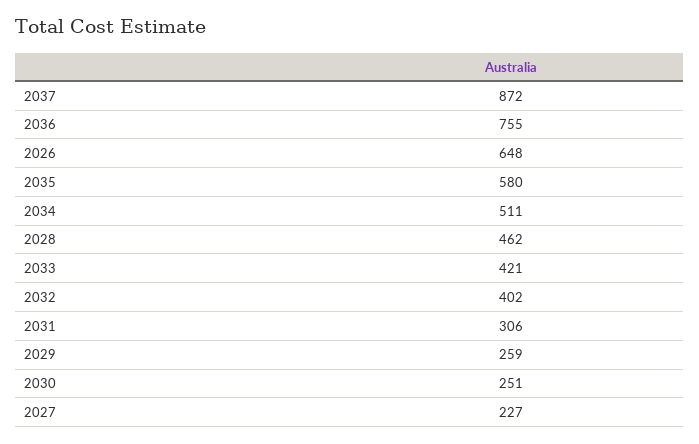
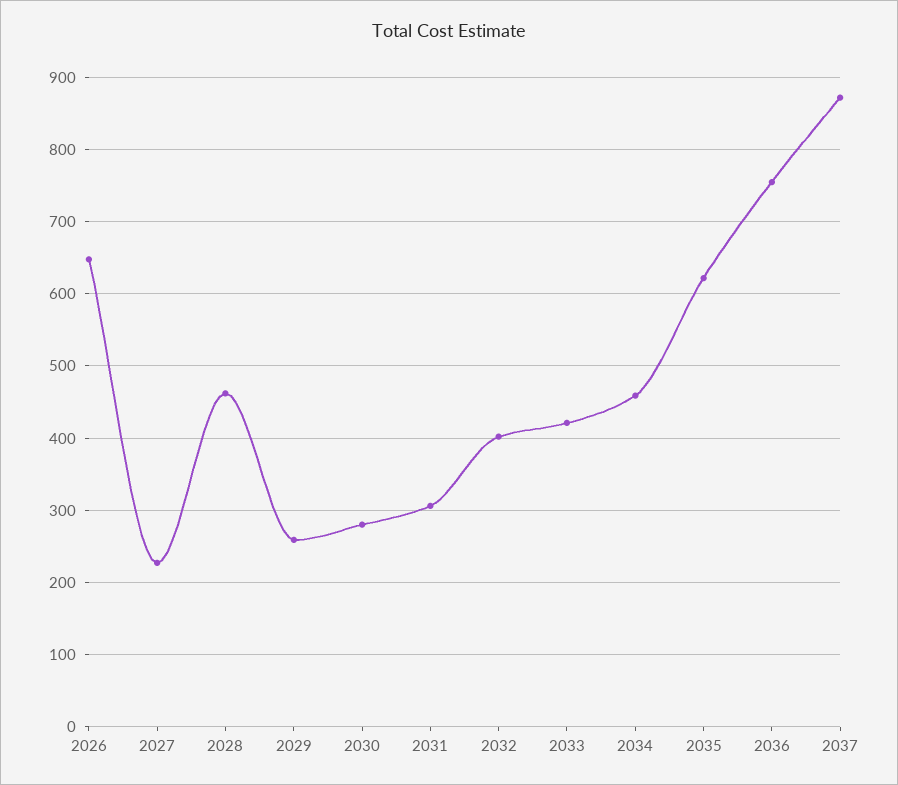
2035: 580 -> 620
2034: 511 -> 460
2030: 251 -> 280

